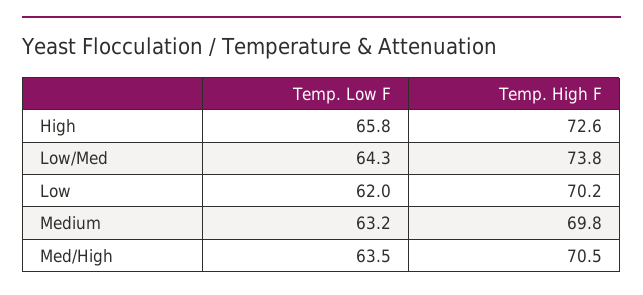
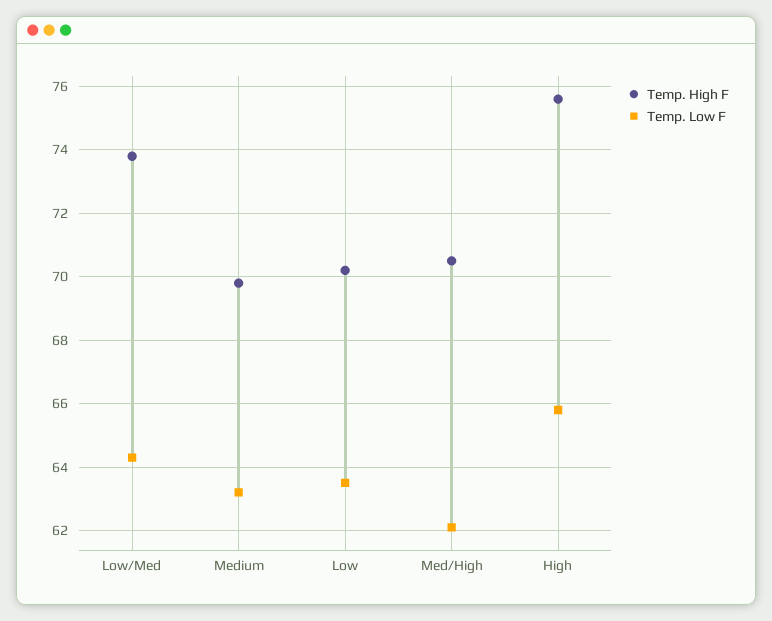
Temp. High F, High: 72.6 -> 75.5
Temp. Low F, Low: 62 -> 63.5
Temp. Low F, Med/High: 63.5 -> 62

